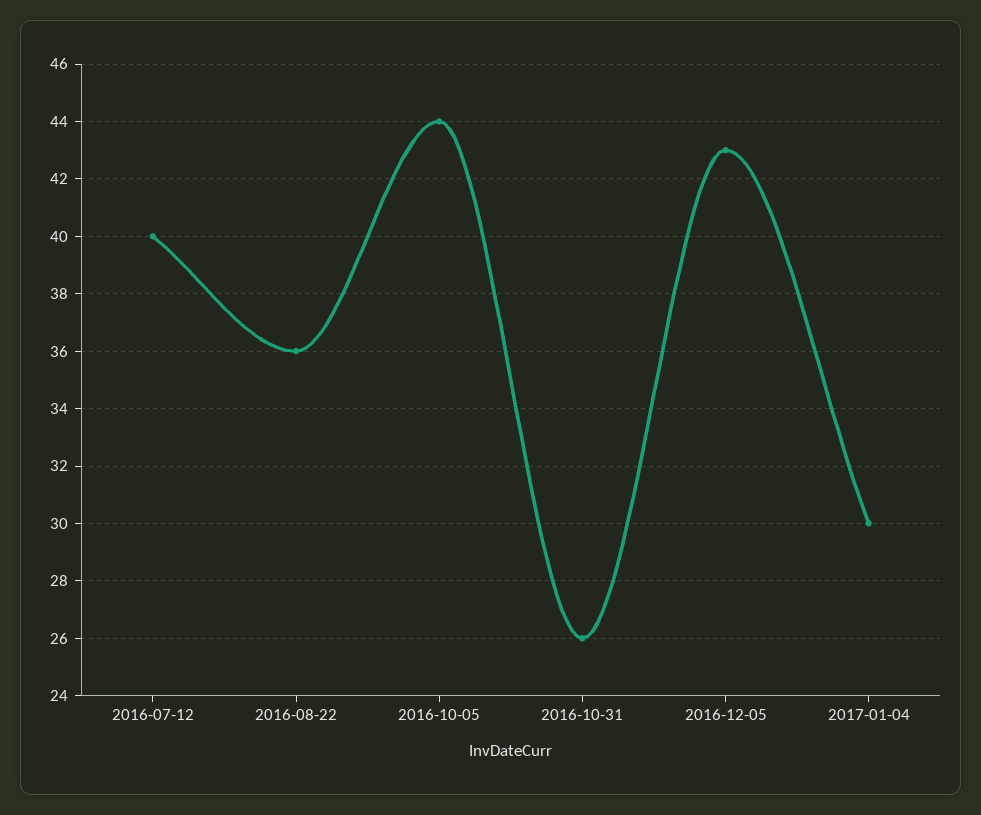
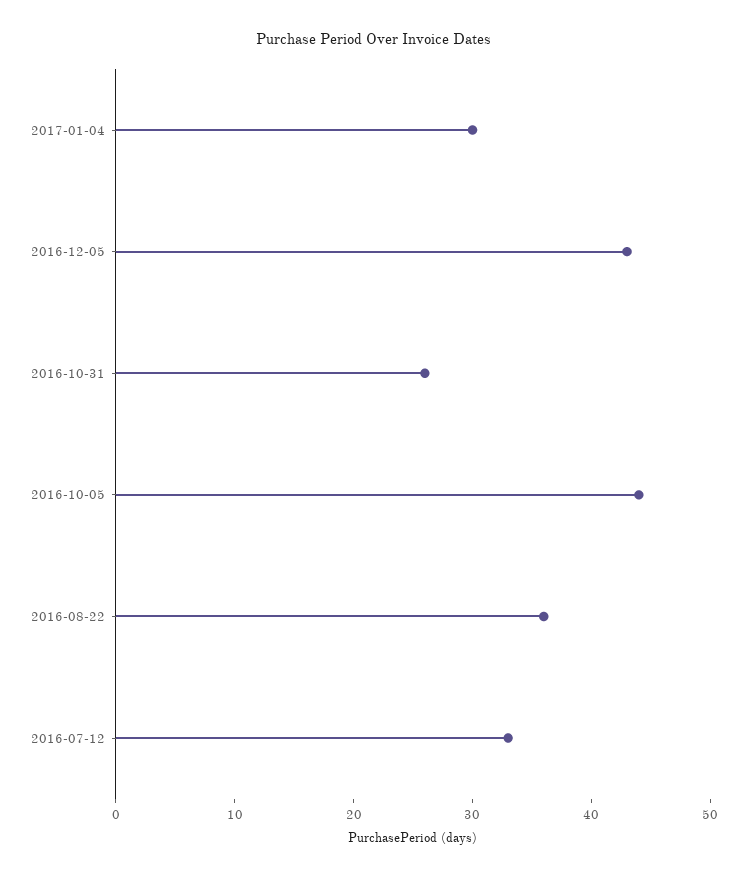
2016-07-12: 40 -> 33

